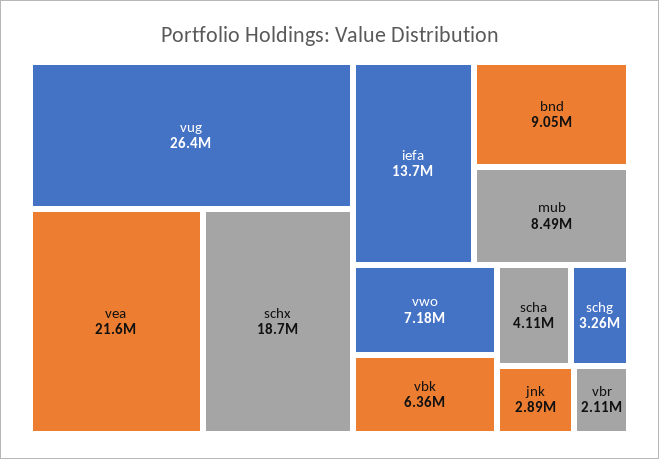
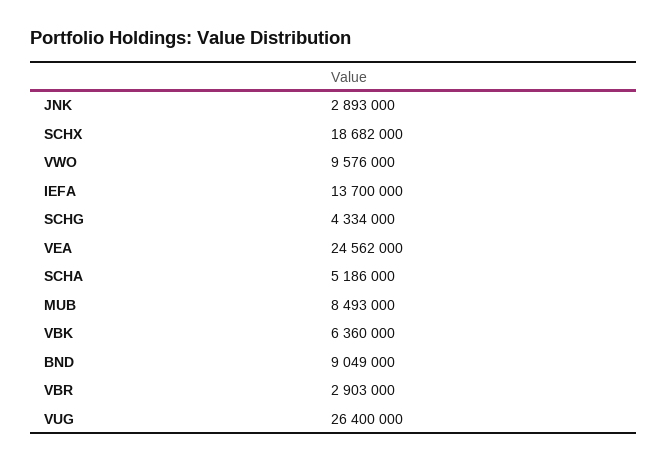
vea: 21600000 -> 24562000
vwo: 7180000 -> 9576000
scha: 4110000 -> 5186000
schg: 3260000 -> 4334000
vbr: 2110000 -> 2903000

